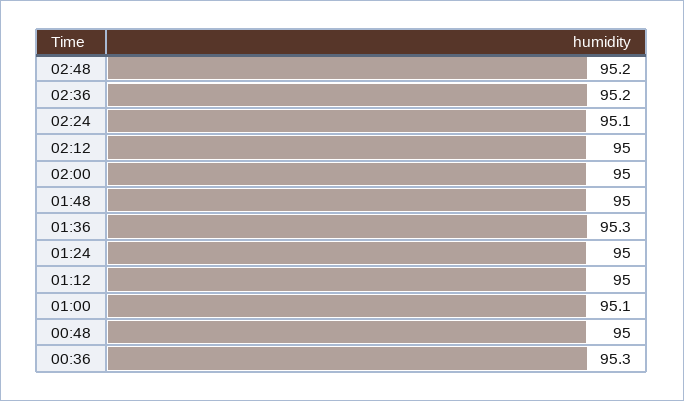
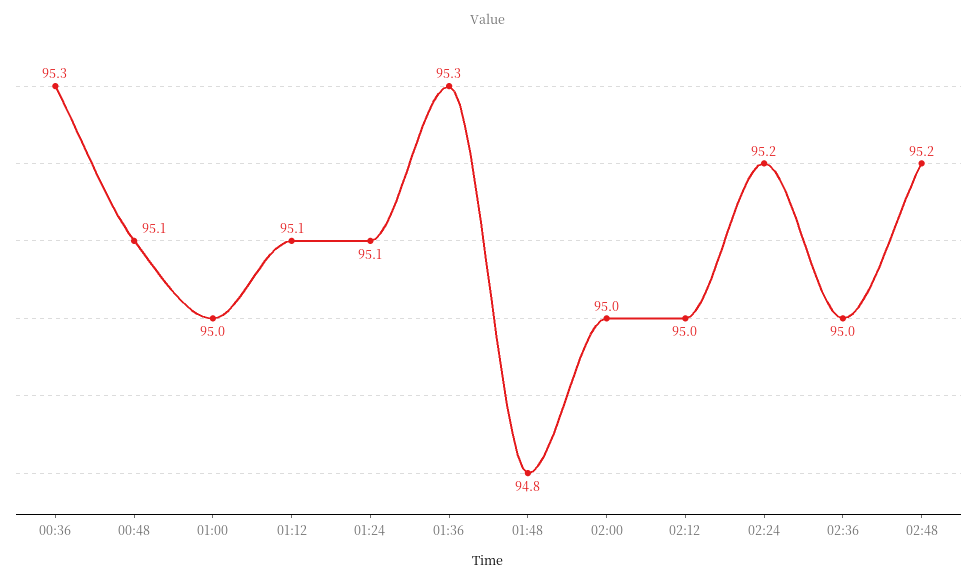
02:36: 95.2 -> 95
02:24: 95.1 -> 95.2
01:48: 95 -> 94.8
01:24: 95 -> 95.1
01:12: 95 -> 95.1
01:00: 95.1 -> 95
00:48: 95 -> 95.1

